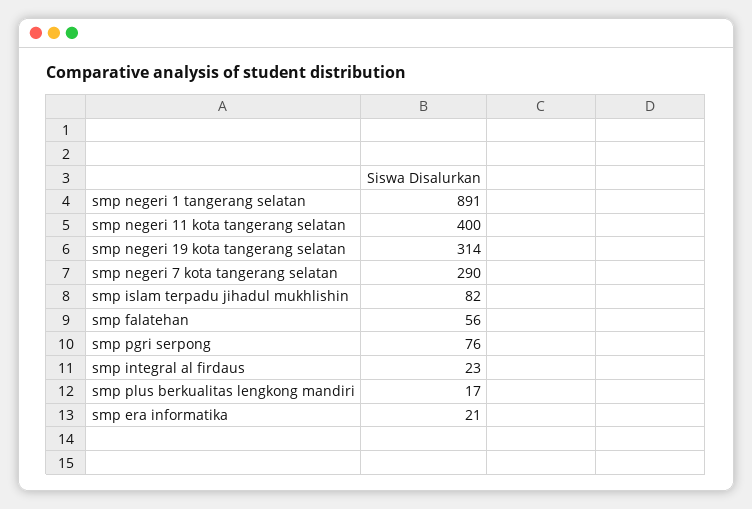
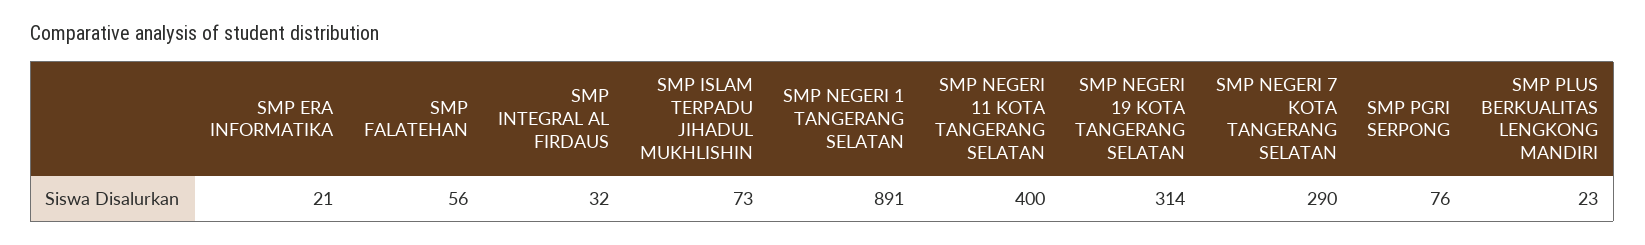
smp islam terpadu jihadul mukhlishin: 82 -> 73
smp integral al firdaus: 23 -> 32
smp plus berkualitas lengkong mandiri: 17 -> 23

